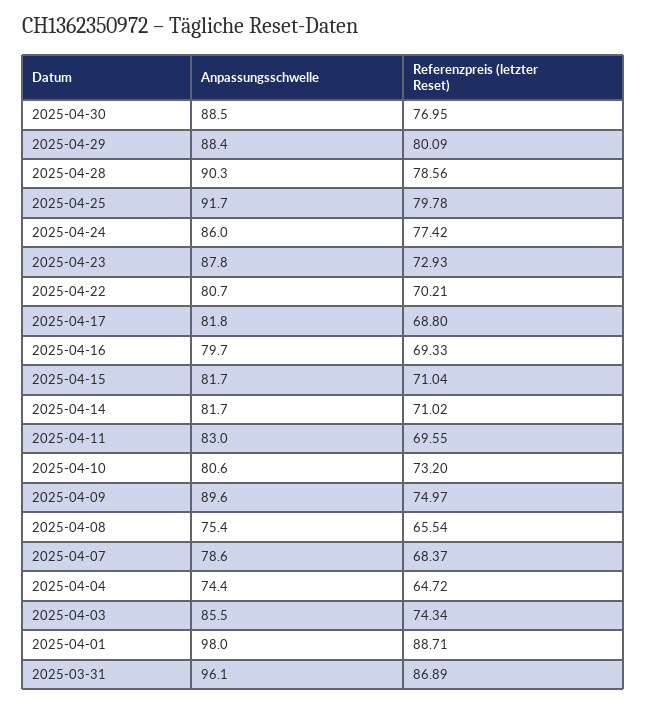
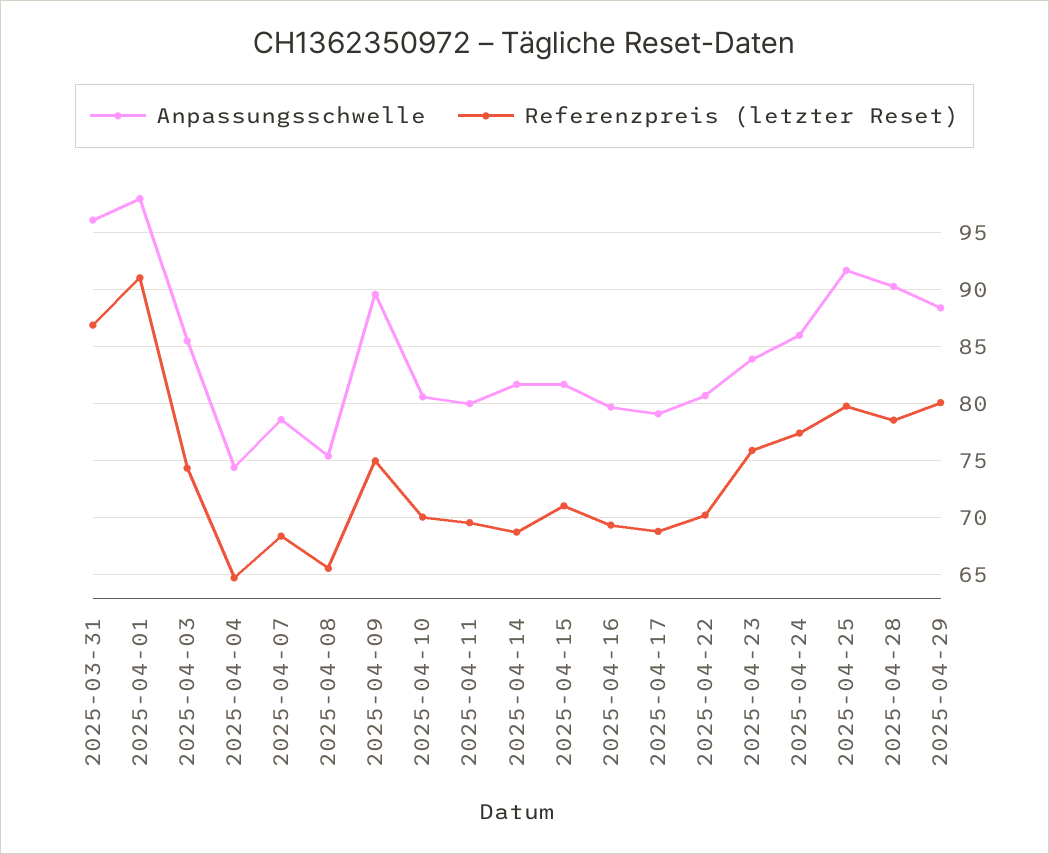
Anpassungsschwelle, 2025-04-30: 88.5 -> none
Referenzpreis (letzter Reset), 2025-04-30: 76.95 -> none
Anpassungsschwelle, 2025-04-23: 87.8 -> 84
Referenzpreis (letzter Reset), 2025-04-23: 72.93 -> 76
Anpassungsschwelle, 2025-04-17: 81.8 -> 79
Referenzpreis (letzter Reset), 2025-04-14: 71.02 -> 69
Anpassungsschwelle, 2025-04-11: 83 -> 80
Referenzpreis (letzter Reset), 2025-04-10: 73.2 -> 70
Referenzpreis (letzter Reset), 2025-04-01: 88.71 -> 91

